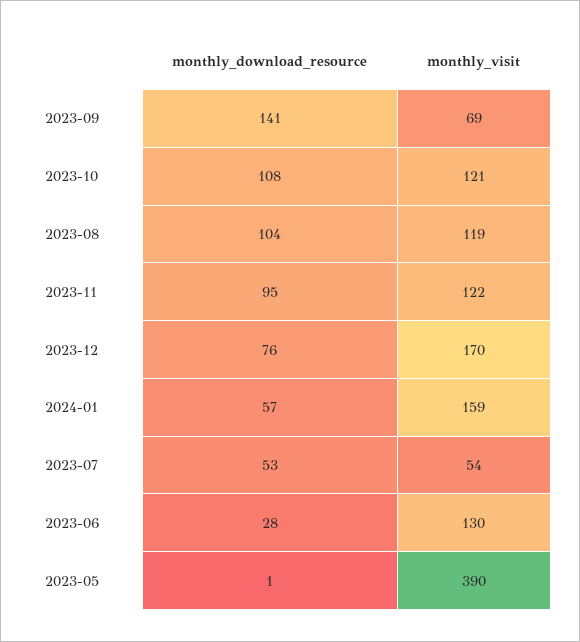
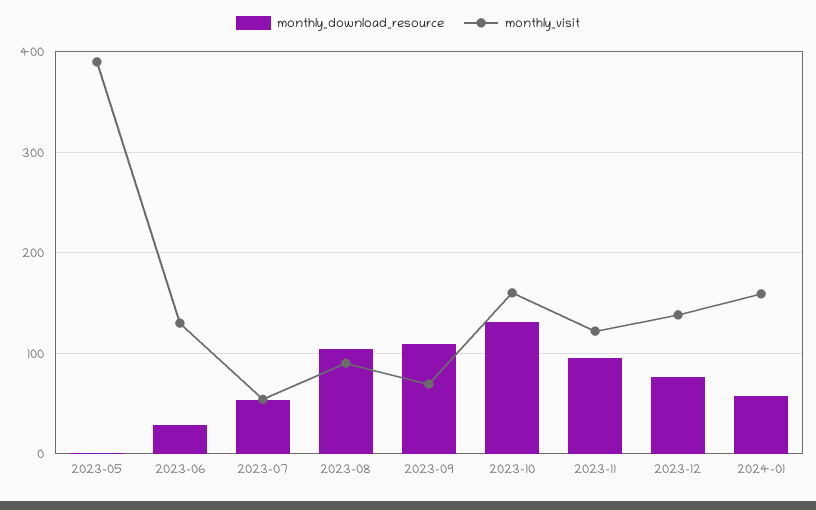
monthly_download_resource, 2023-09: 141 -> 110
monthly_download_resource, 2023-10: 108 -> 130
monthly_visit, 2023-10: 121 -> 160
monthly_visit, 2023-08: 119 -> 90
monthly_visit, 2023-12: 170 -> 140

